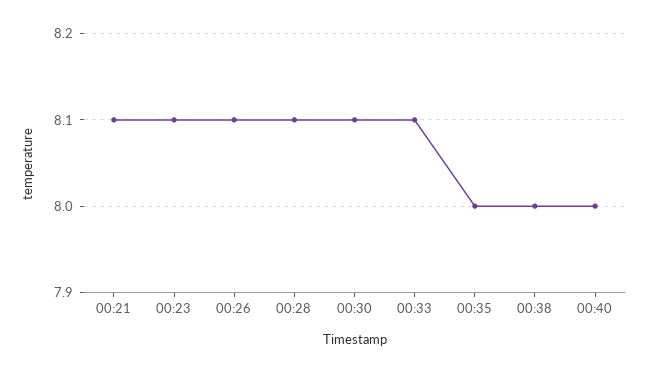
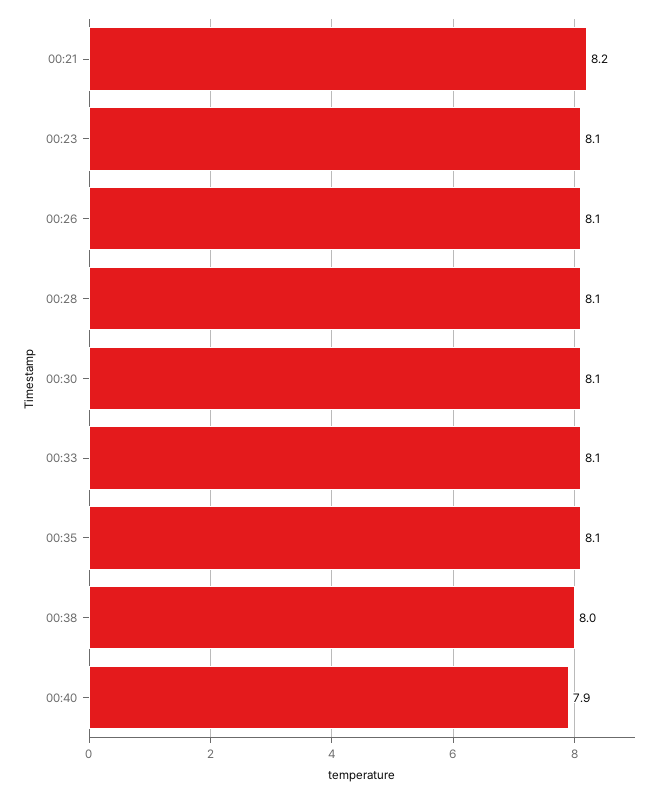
00:21: 8.1 -> 8.2
00:35: 8 -> 8.1
00:40: 8 -> 7.9

